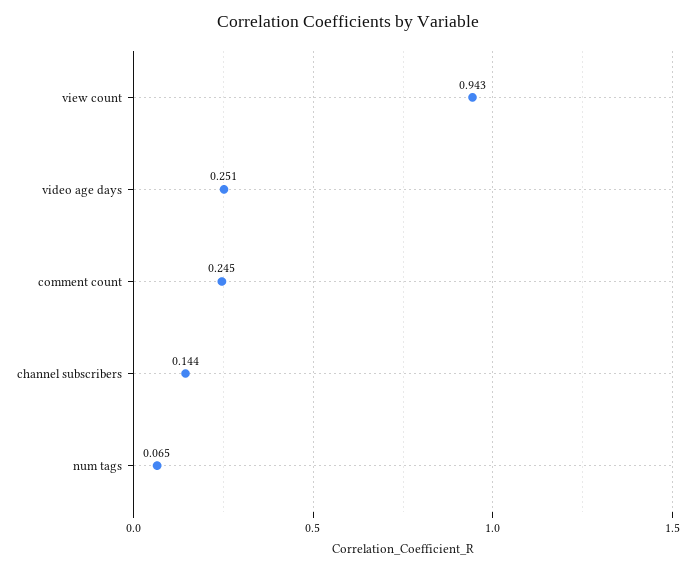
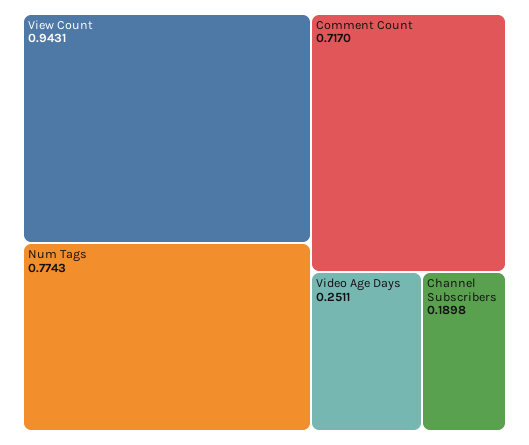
comment count: 0.245 -> 0.717
channel subscribers: 0.144 -> 0.1898
num tags: 0.065 -> 0.7743

